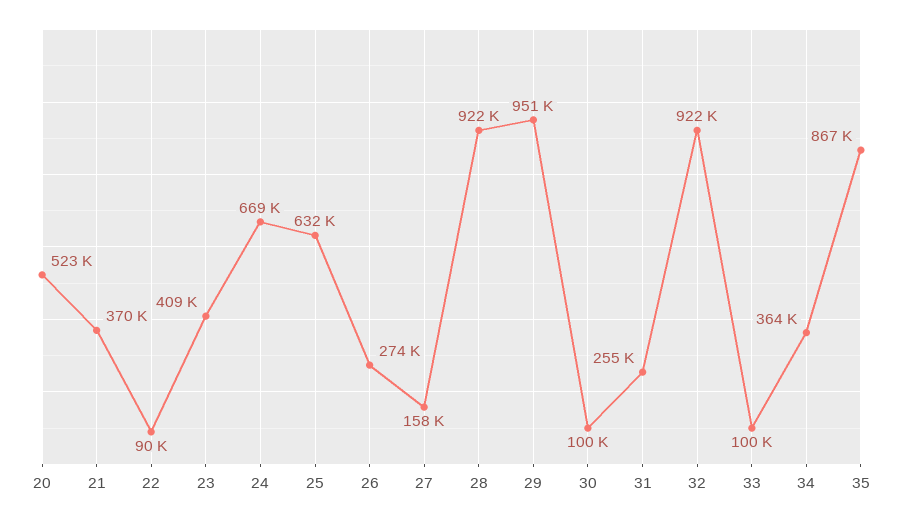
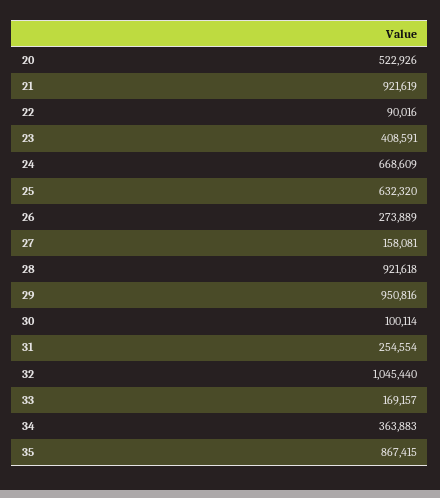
21: 370000 -> 921619
32: 922000 -> 1045440
33: 100000 -> 169157

